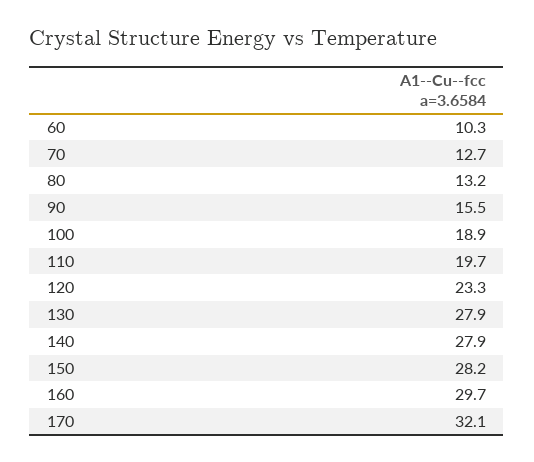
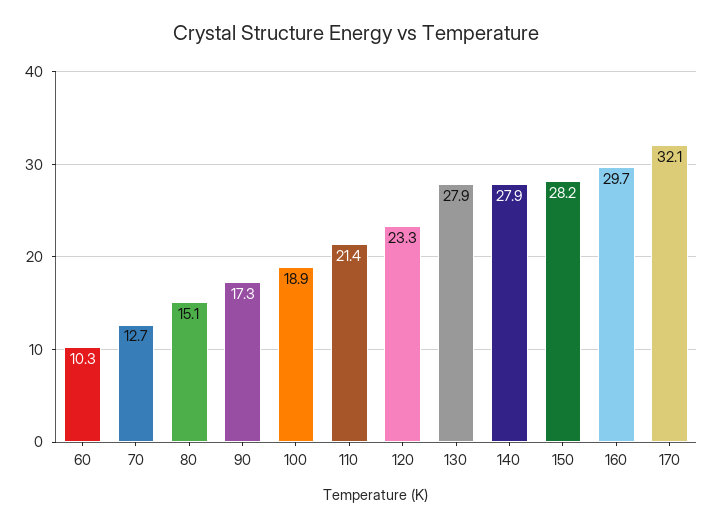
80: 13.2 -> 15.1
90: 15.5 -> 17.3
110: 19.7 -> 21.4

